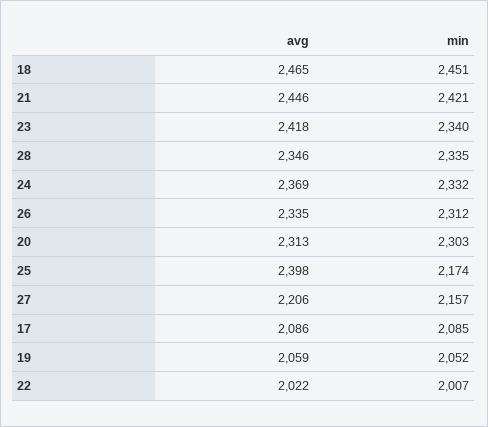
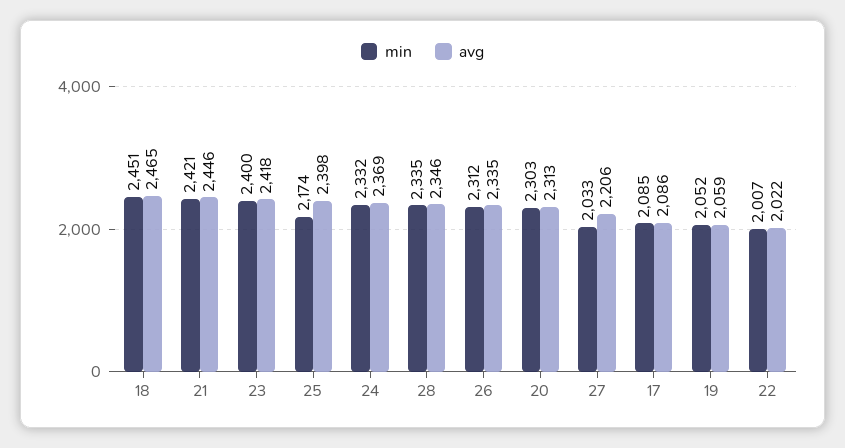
min, 23: 2340 -> 2400
min, 27: 2157 -> 2033

